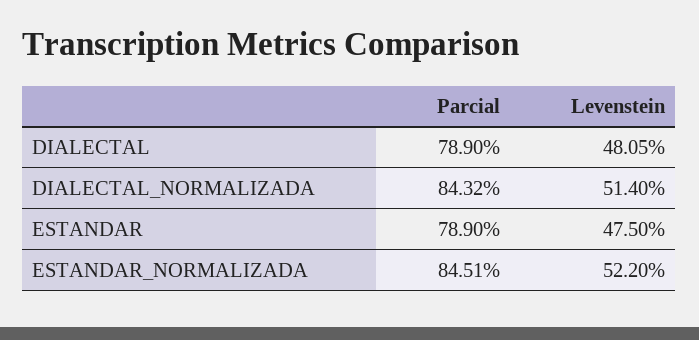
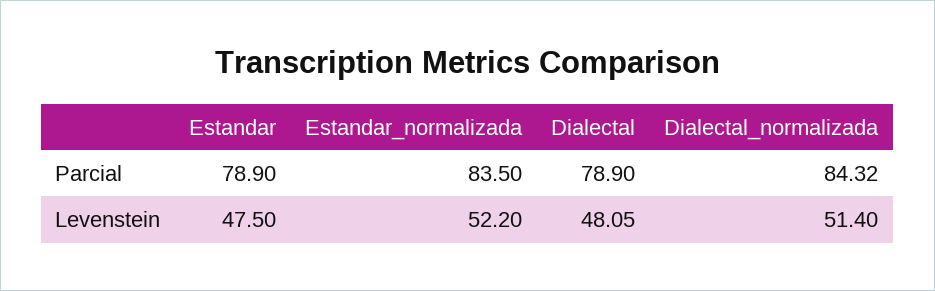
Parcial, ESTANDAR_NORMALIZADA: 84.51 -> 83.5

